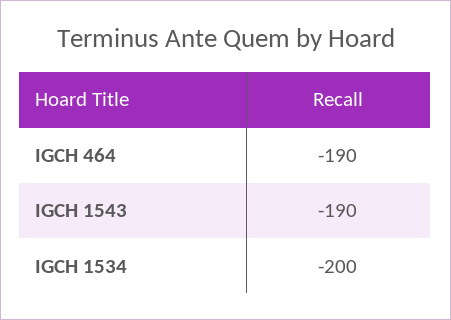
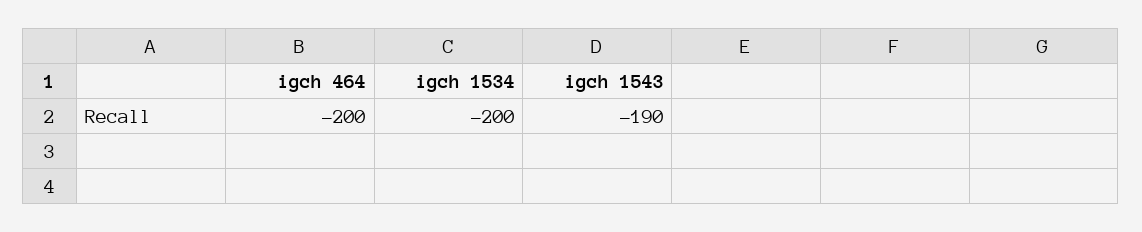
IGCH 464: -190 -> -200

